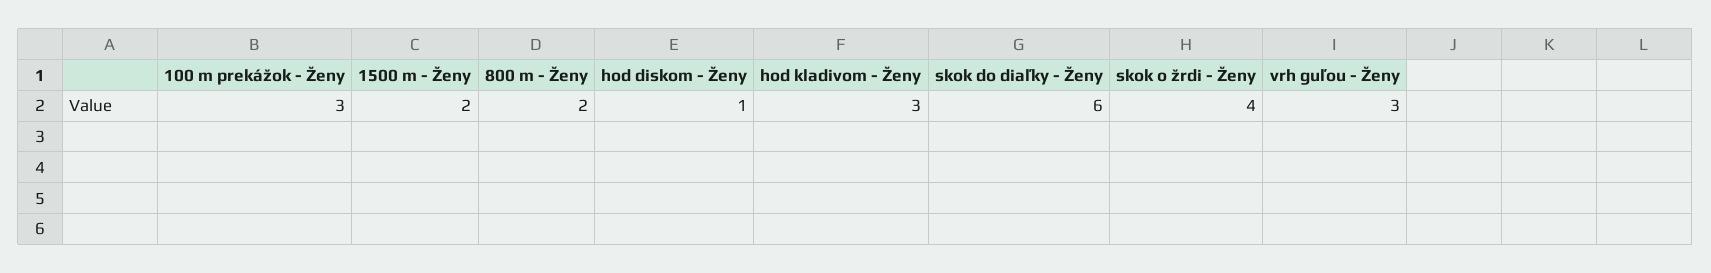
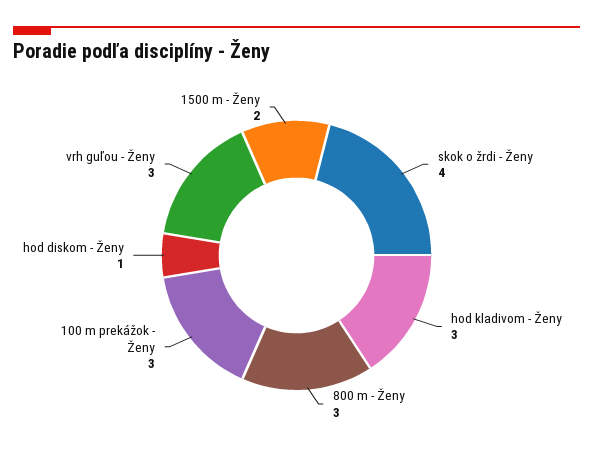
800 m - Ženy: 2 -> 3
skok do diaľky - Ženy: 6 -> none

